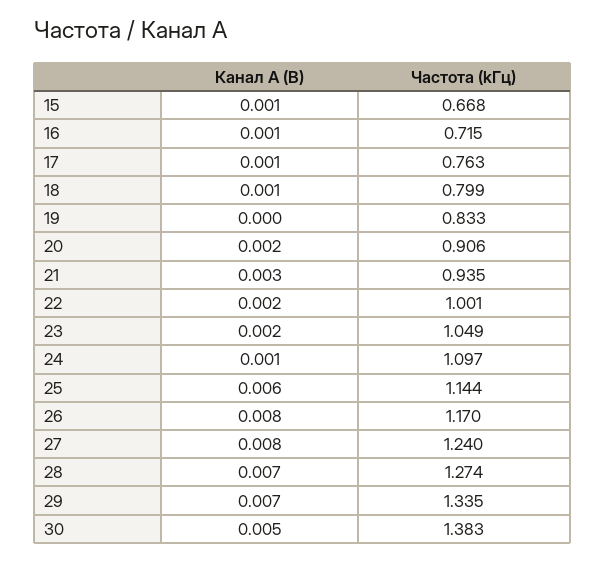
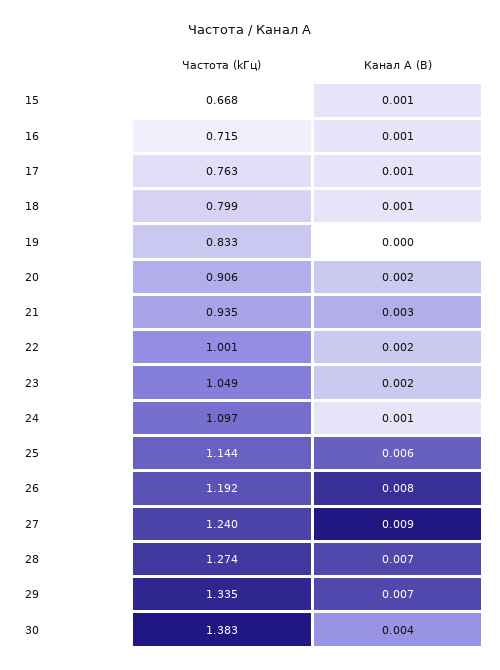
Частота (kГц), 26: 1.17 -> 1.192
Канал A (В), 27: 0.008 -> 0.009
Канал A (В), 30: 0.005 -> 0.004

